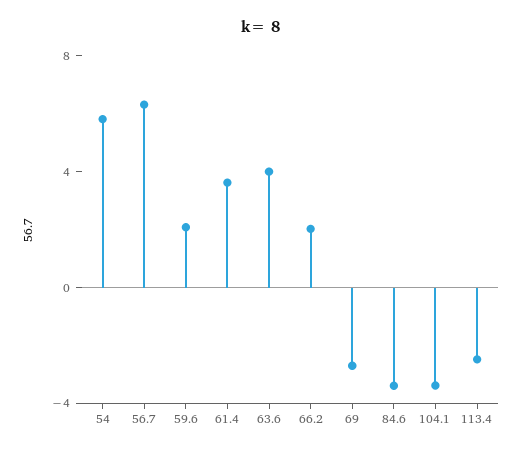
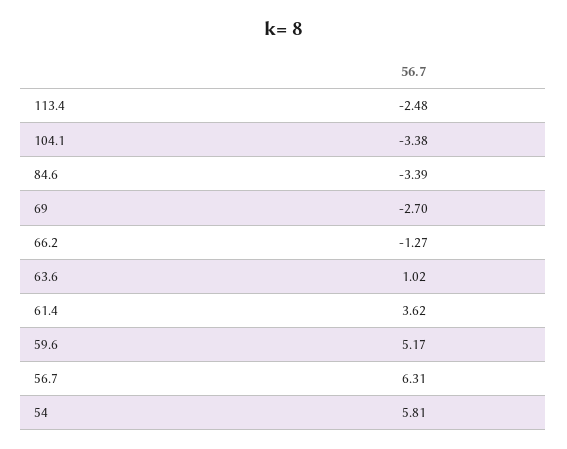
59.6: 2 -> 5.17
63.6: 4 -> 1.02
66.2: 2 -> -1.27

